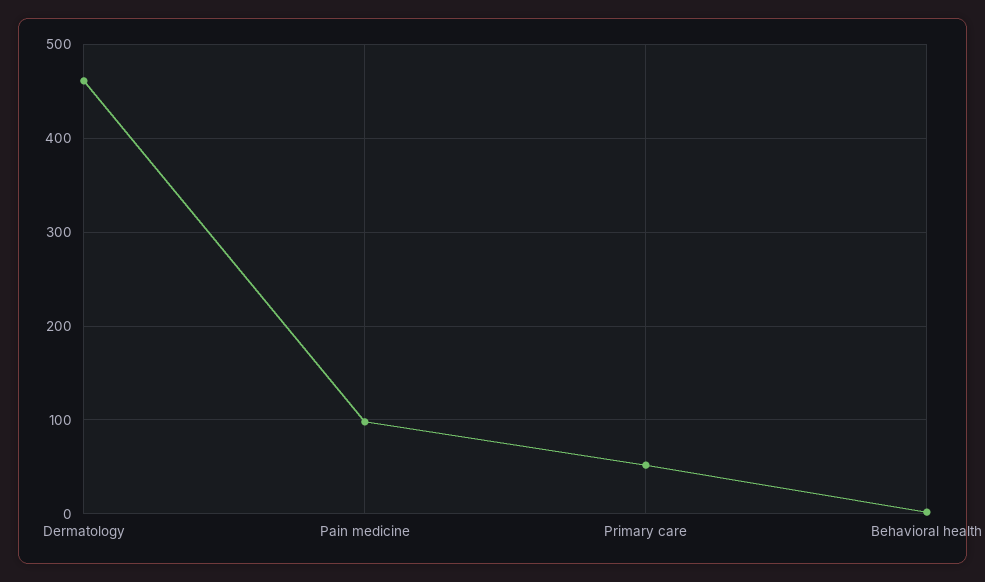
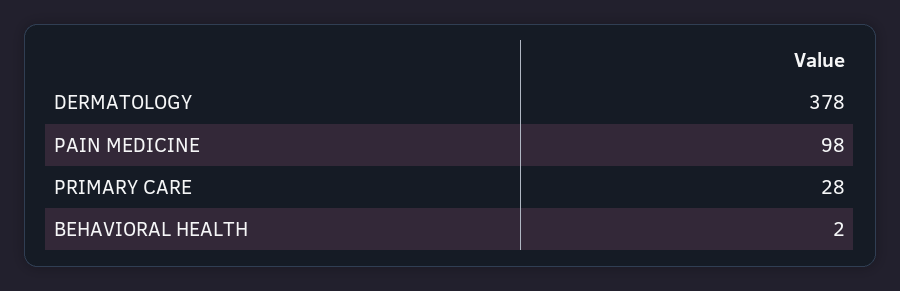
Dermatology: 460 -> 378
Primary care: 50 -> 28

